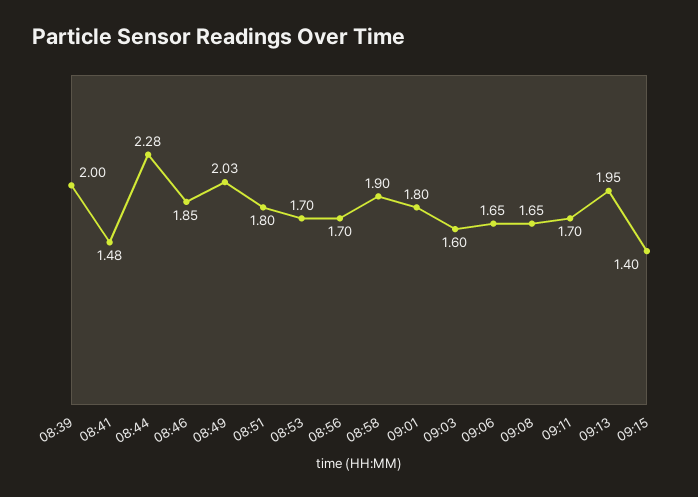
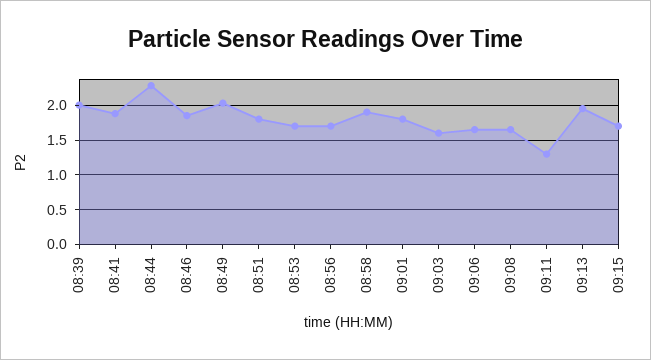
08:41: 1.48 -> 1.9
09:11: 1.7 -> 1.3
09:15: 1.4 -> 1.7

